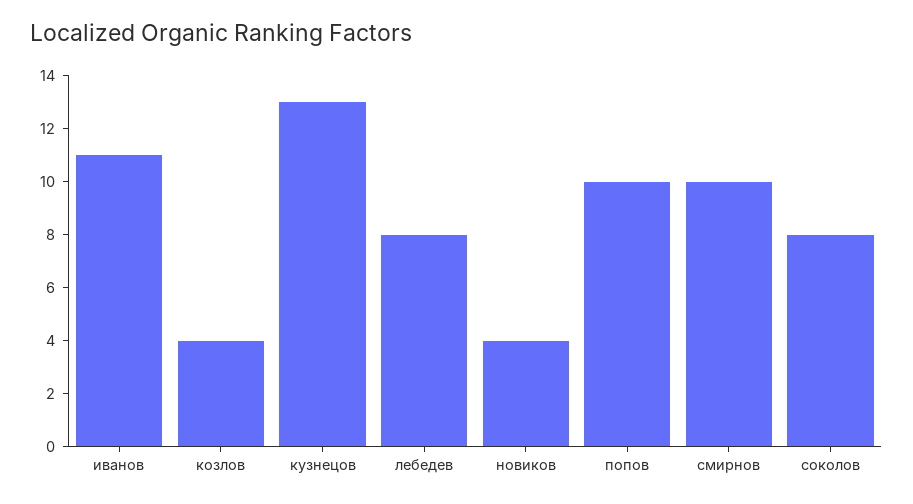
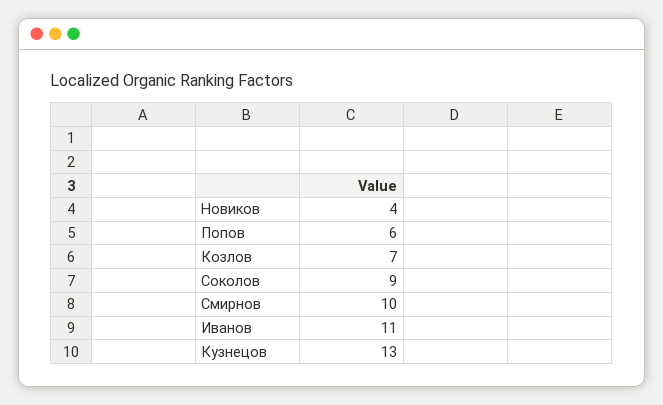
козлов: 4 -> 7
лебедев: 8 -> none
попов: 10 -> 6
соколов: 8 -> 9

